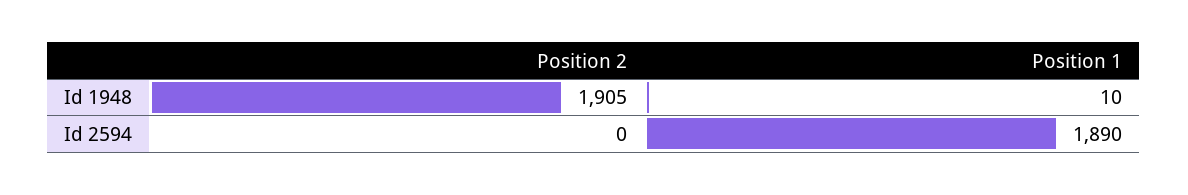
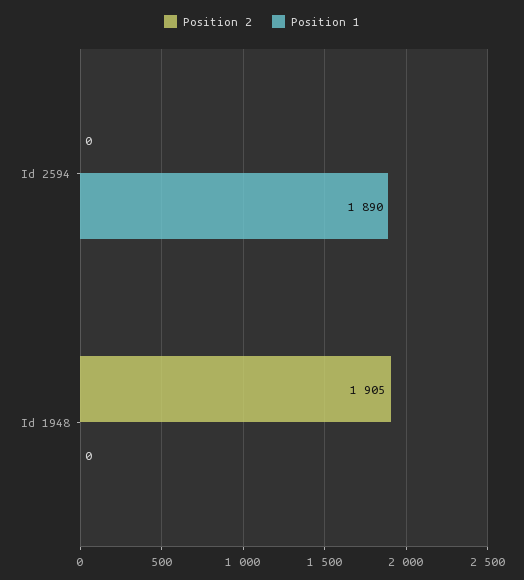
Position 1, Id 1948: 10 -> 0

